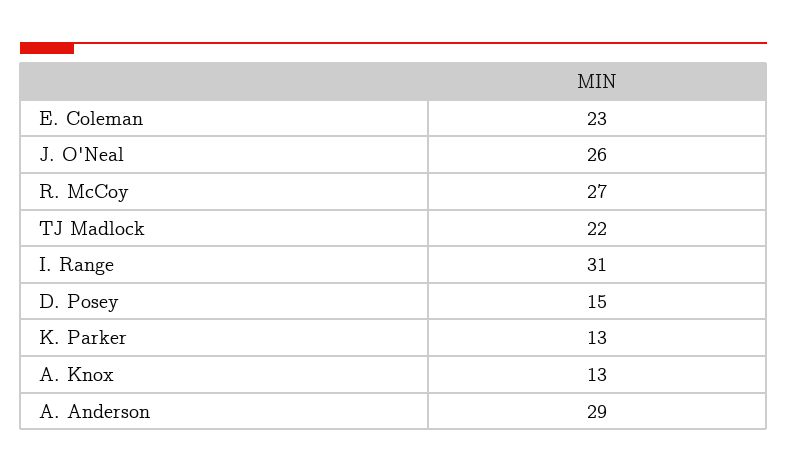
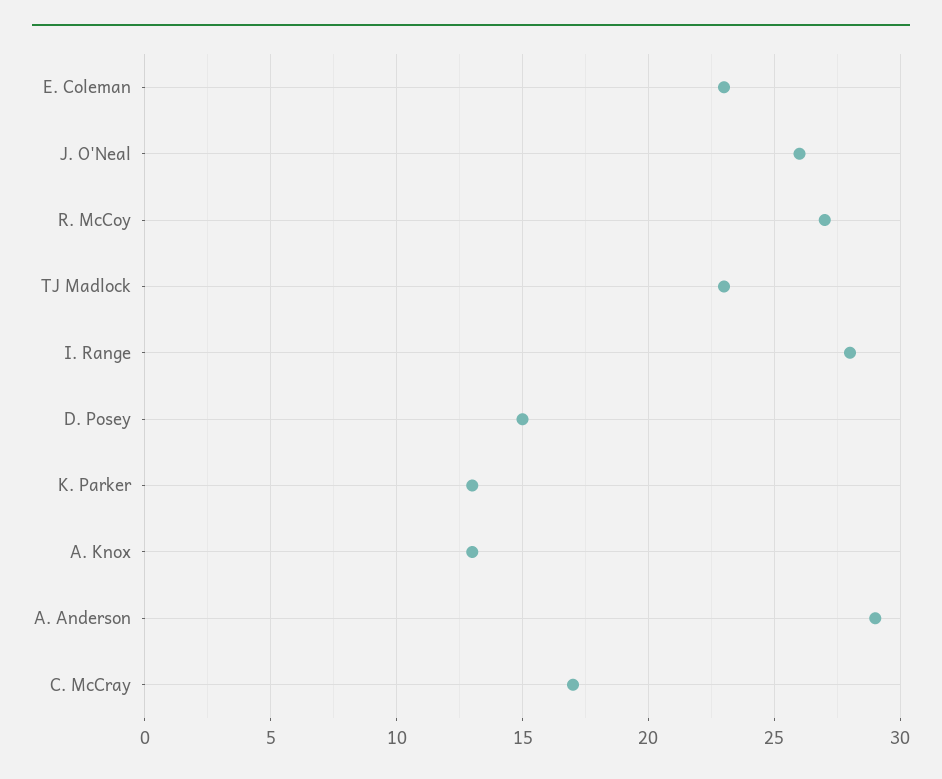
TJ Madlock: 22 -> 23
I. Range: 31 -> 28
C. McCray: none -> 17

